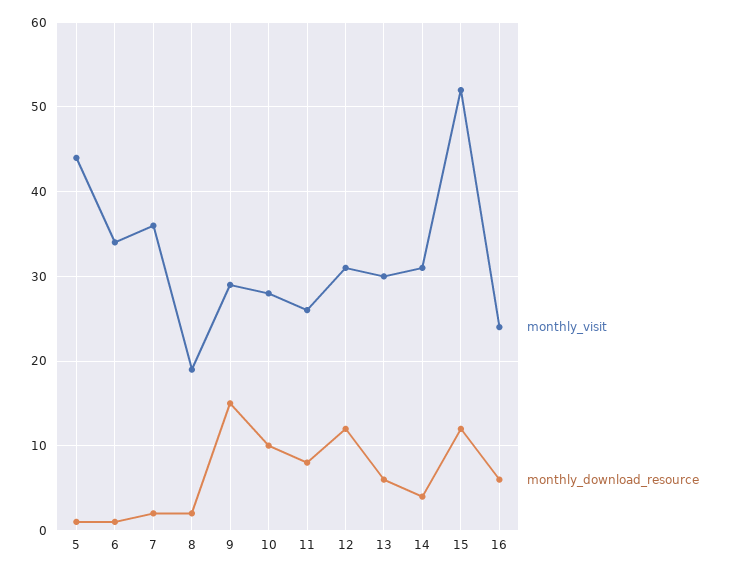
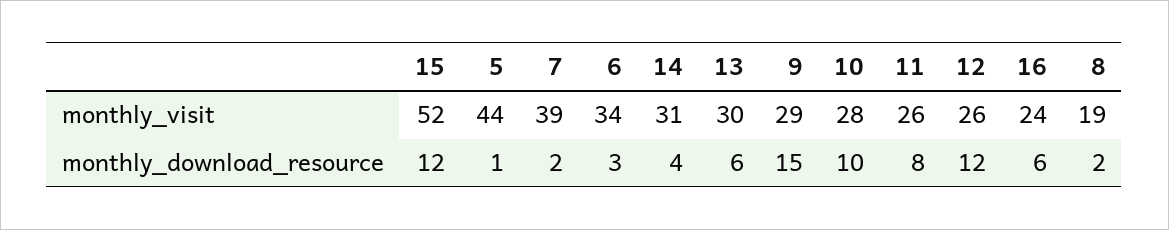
monthly_download_resource, 6: 1 -> 3
monthly_visit, 7: 36 -> 39
monthly_visit, 12: 31 -> 26

